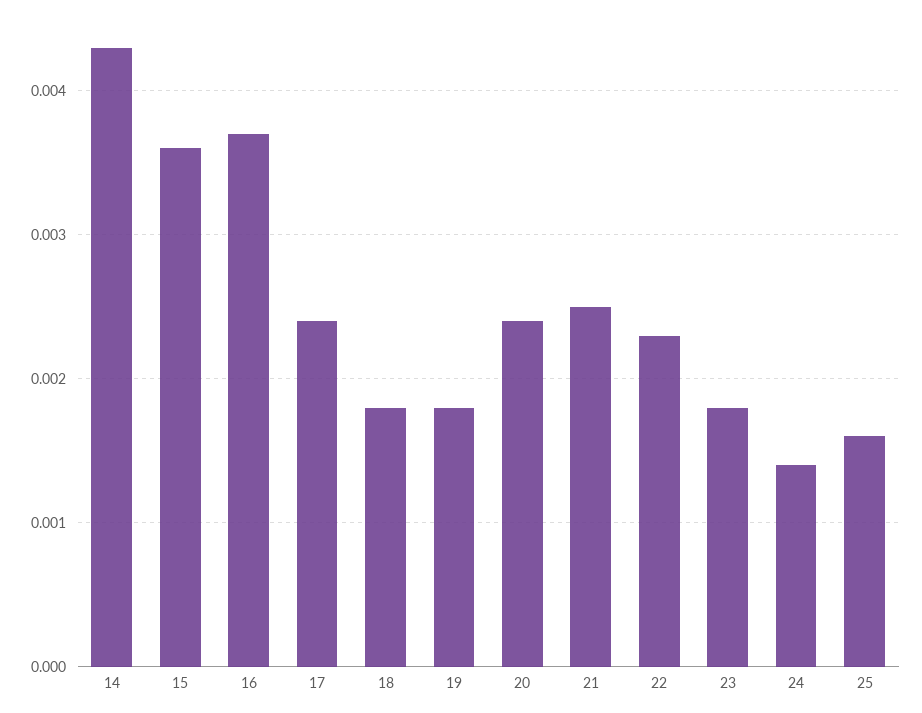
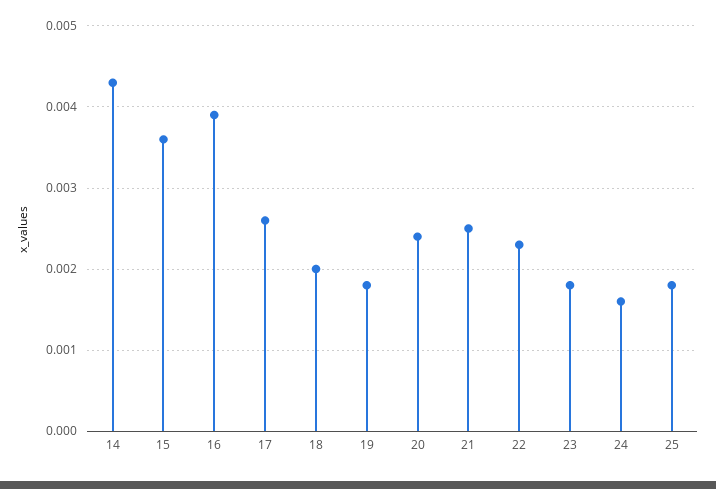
16: 0.0037 -> 0.0039
17: 0.0024 -> 0.0026
18: 0.0018 -> 0.002
24: 0.0014 -> 0.0016
25: 0.0016 -> 0.0018

